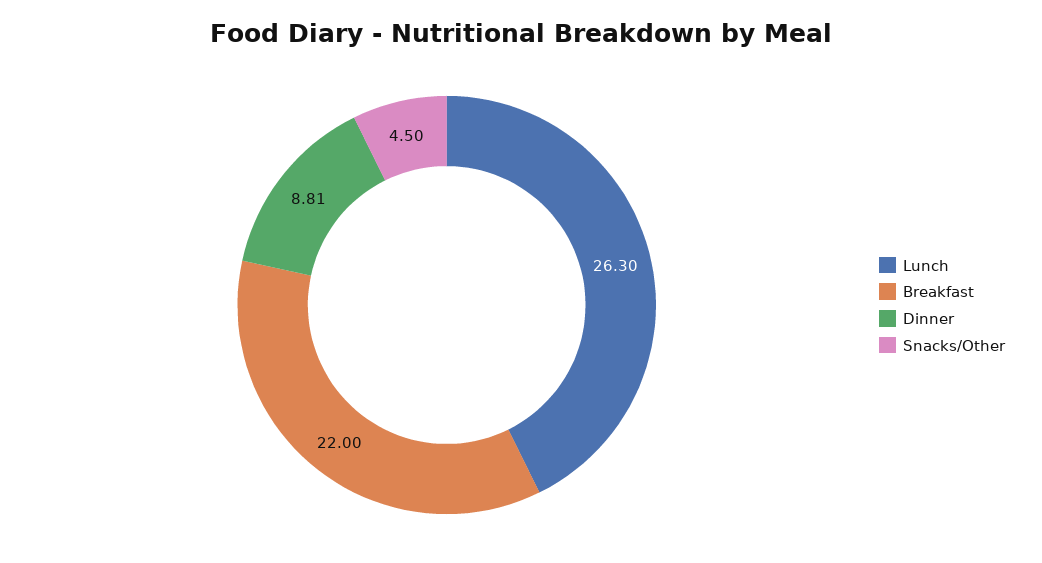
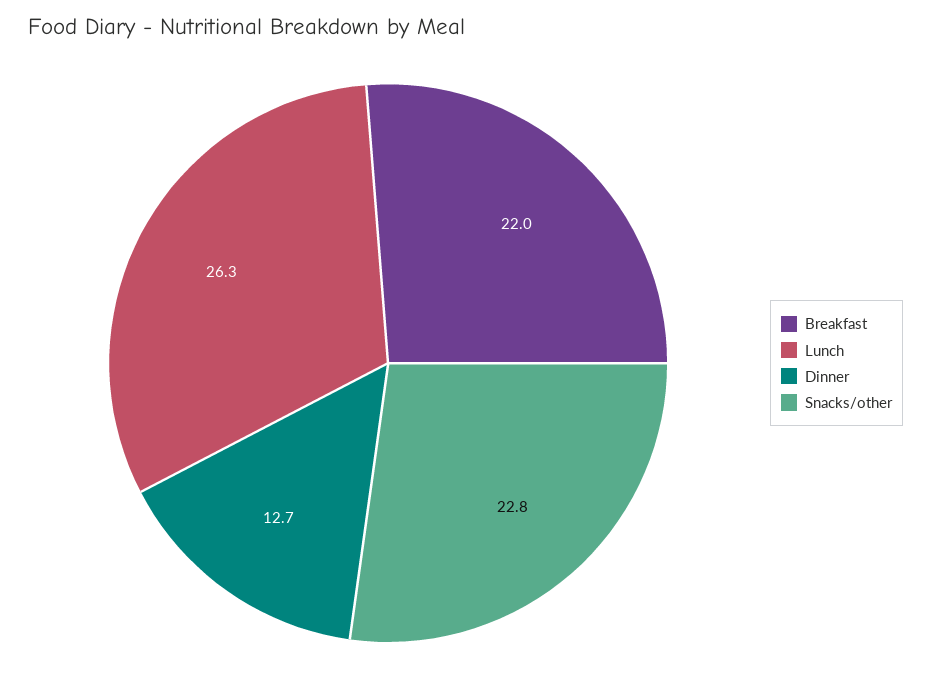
Dinner: 8.81 -> 12.7
Snacks/Other: 4.5 -> 22.8

